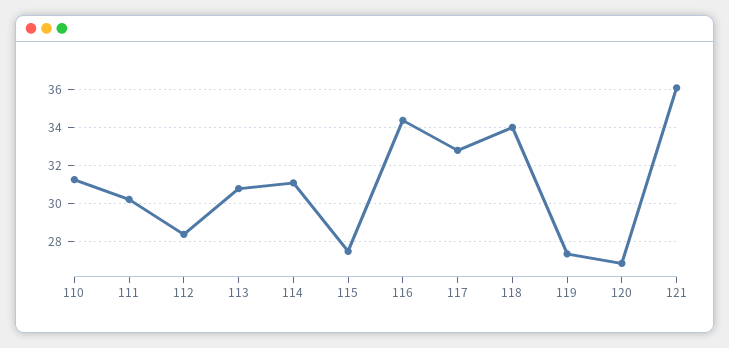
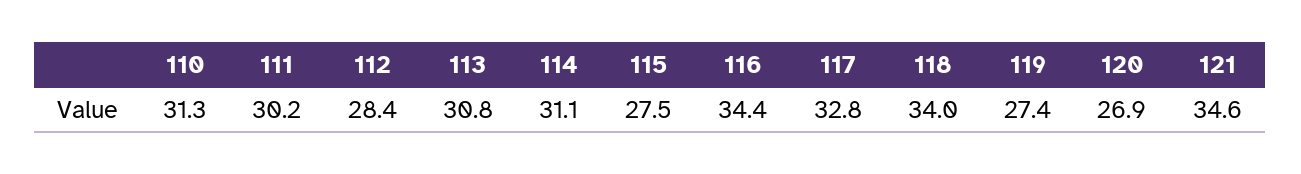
121: 36 -> 34.6

